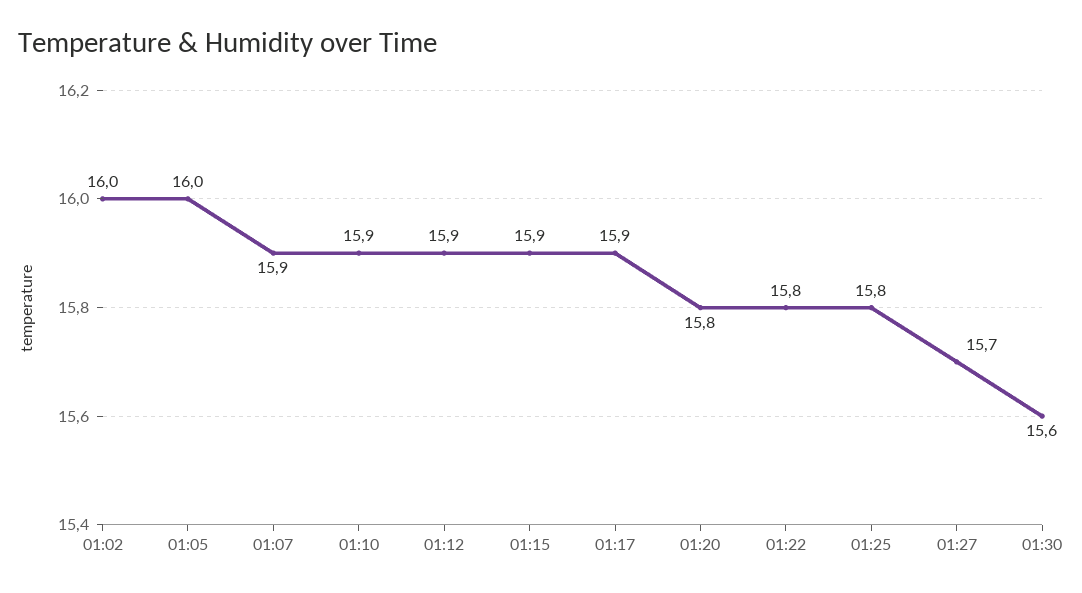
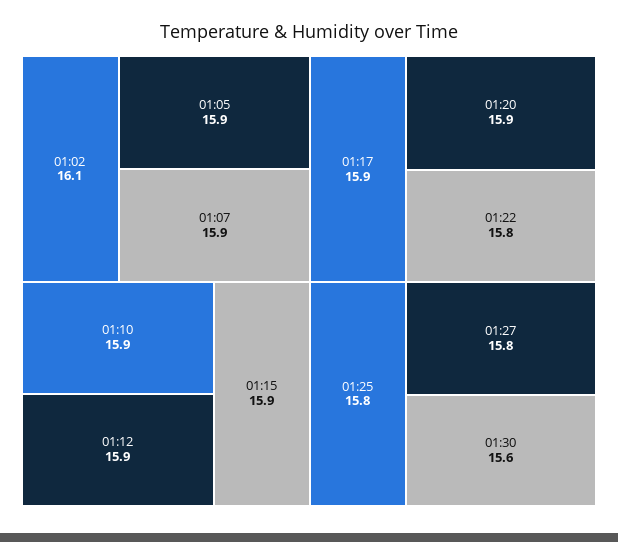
01:02: 16 -> 16.1
01:05: 16 -> 15.9
01:20: 15.8 -> 15.9
01:27: 15.7 -> 15.8

